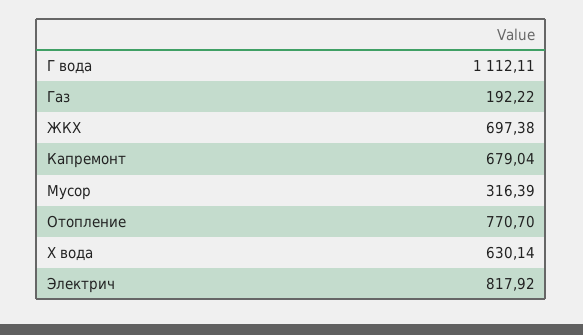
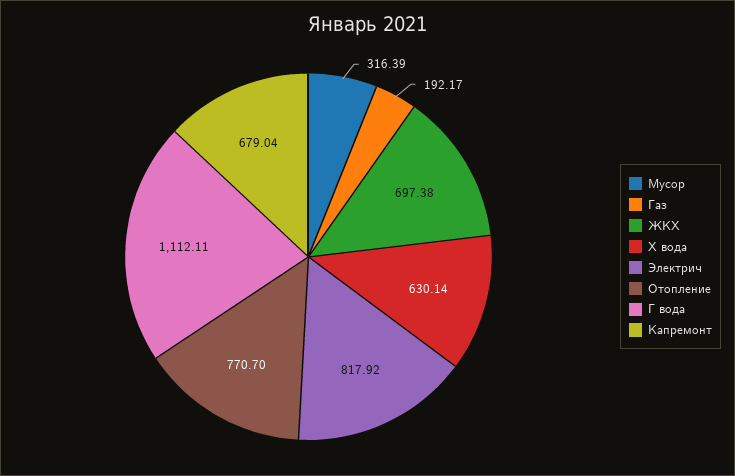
Газ: 192.22 -> 192.17

